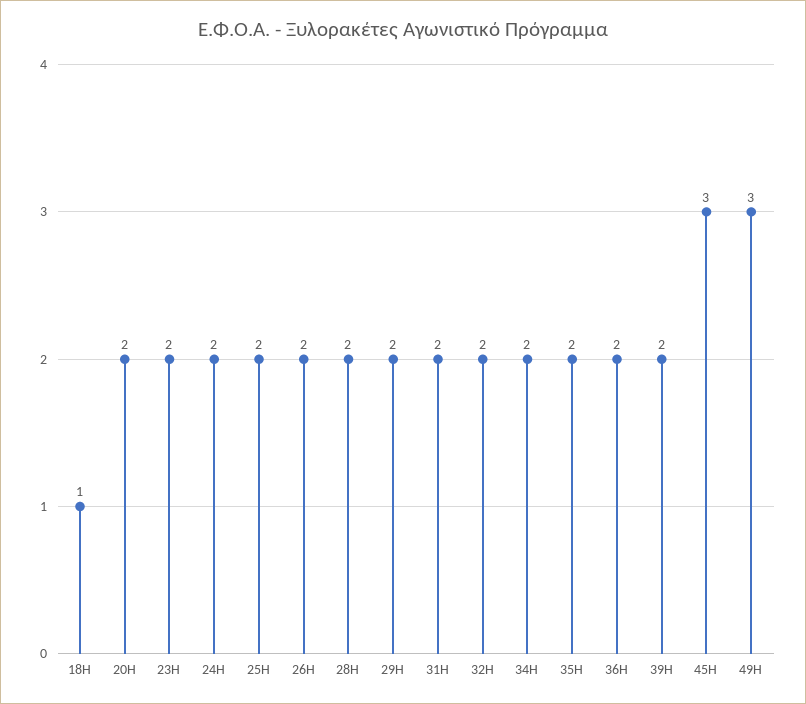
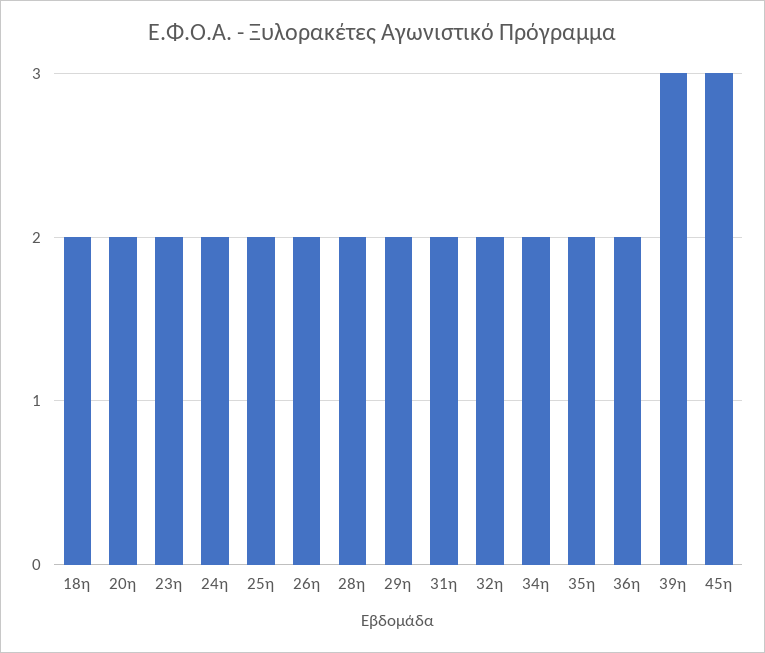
18Η: 1 -> 2
39Η: 2 -> 3
49Η: 3 -> none

